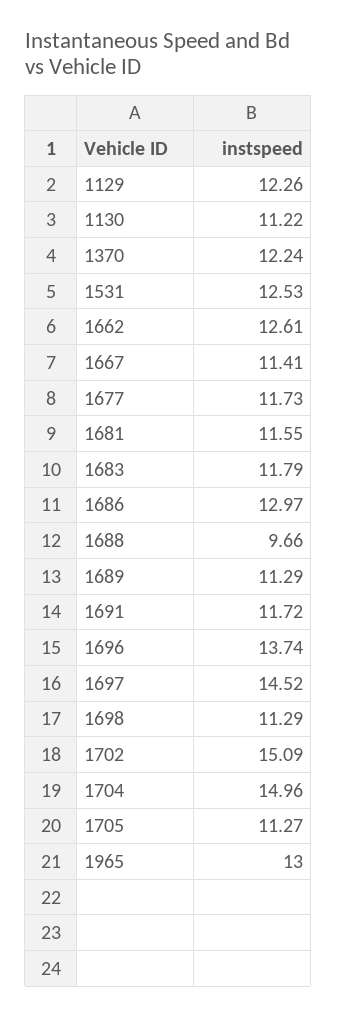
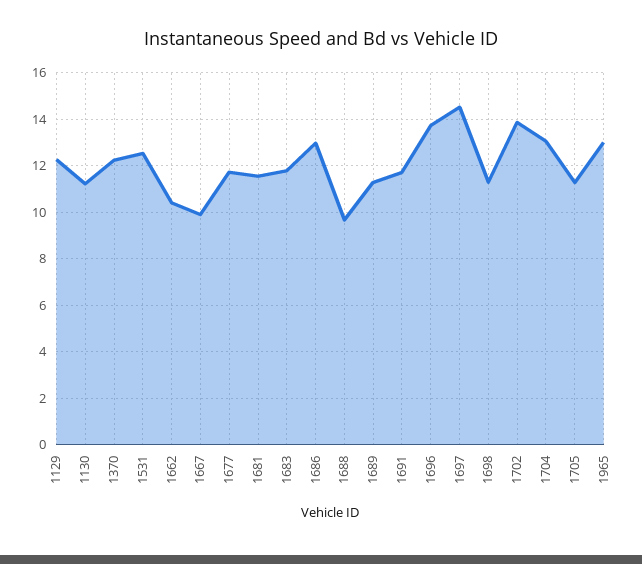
1662: 12.61 -> 10.5
1667: 11.41 -> 10
1702: 15.09 -> 14
1704: 14.96 -> 13

